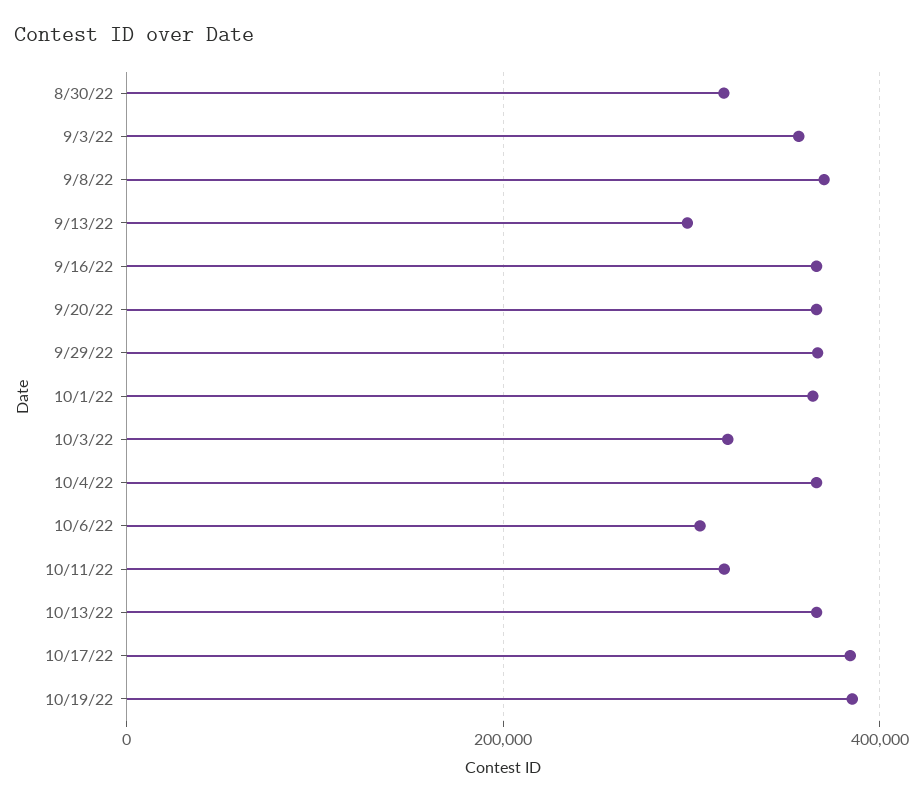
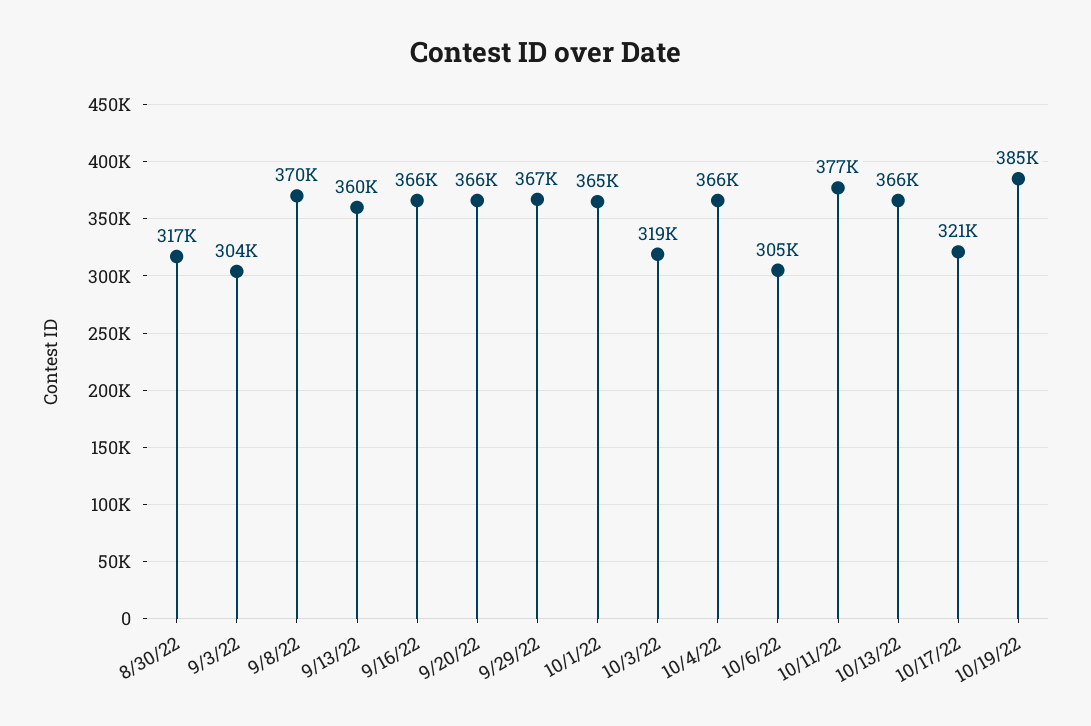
9/3/22: 360000 -> 304000
9/13/22: 300000 -> 360000
10/11/22: 320000 -> 377000
10/17/22: 380000 -> 321000

